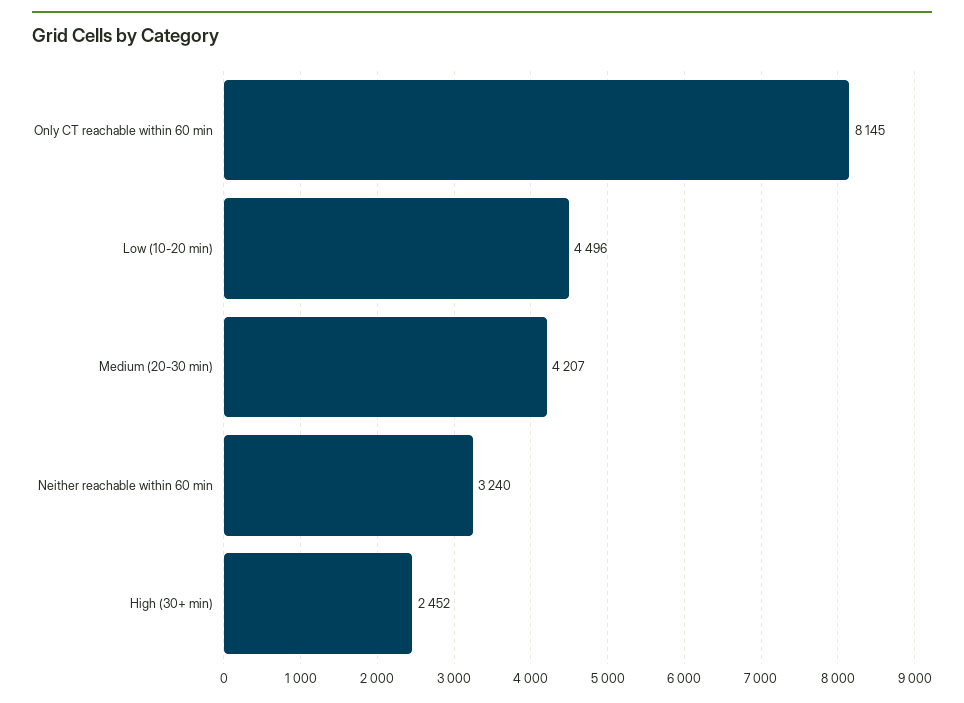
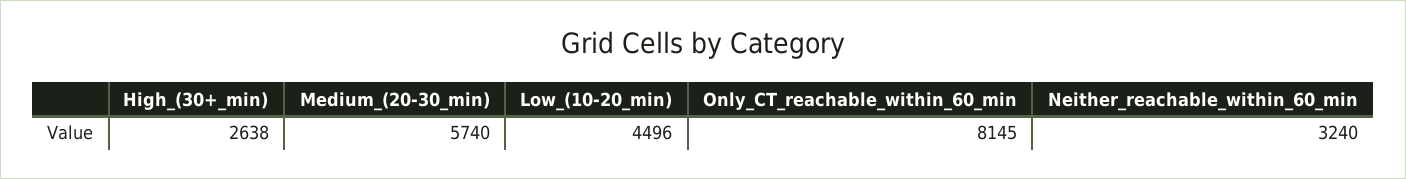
Medium (20-30 min): 4207 -> 5740
High (30+ min): 2452 -> 2638

